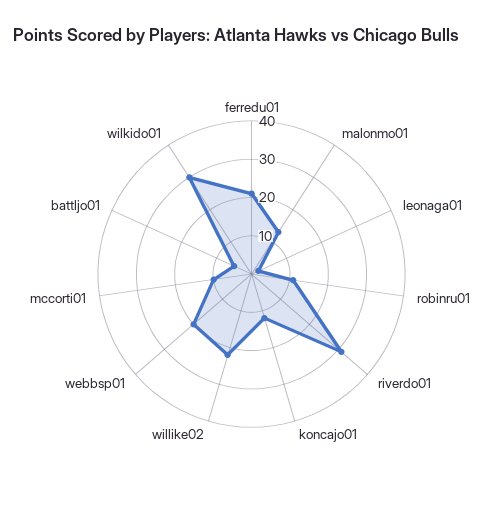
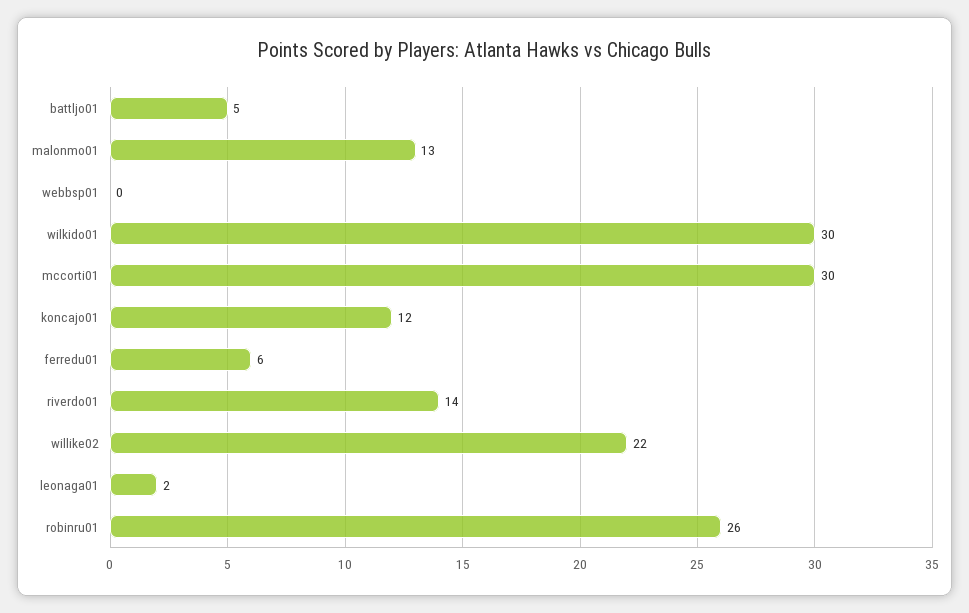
ferredu01: 20 -> 6
robinru01: 10 -> 26
riverdo01: 30 -> 14
webbsp01: 20 -> 0
mccorti01: 10 -> 30

